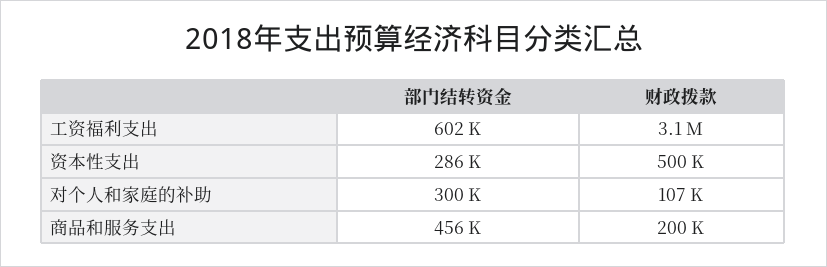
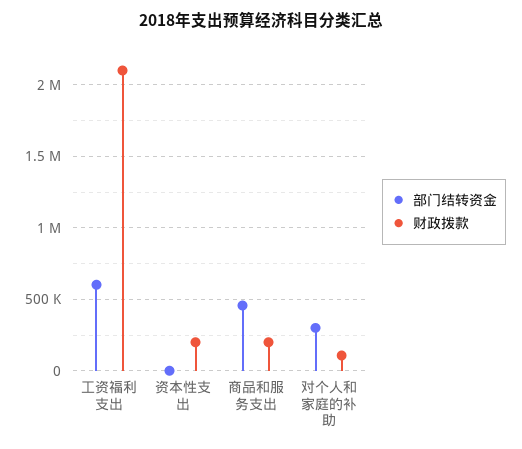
财政拨款, 工资福利支出: 3100000 -> 2100000
部门结转资金, 资本性支出: 286000 -> 0
财政拨款, 资本性支出: 500000 -> 200000

